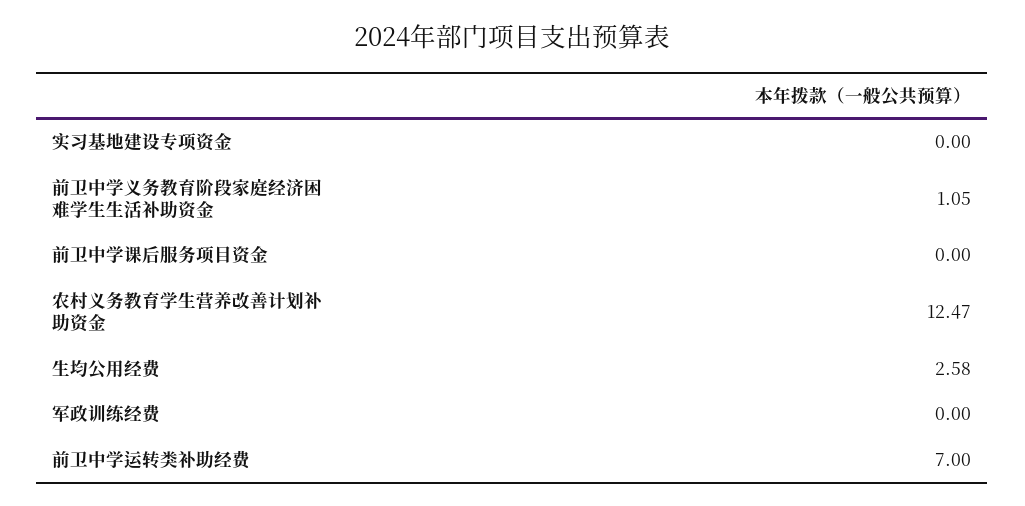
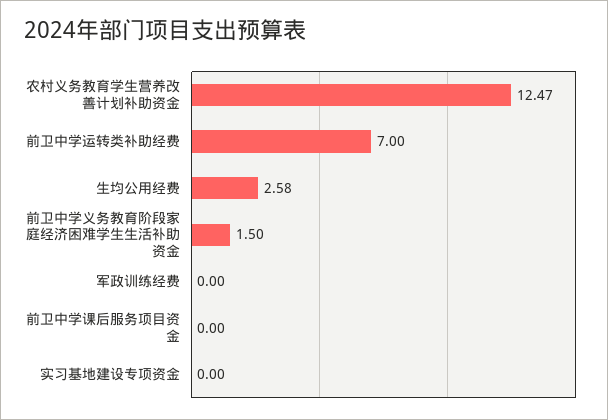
前卫中学义务教育阶段家庭经济困难学生生活补助资金: 1.05 -> 1.5

